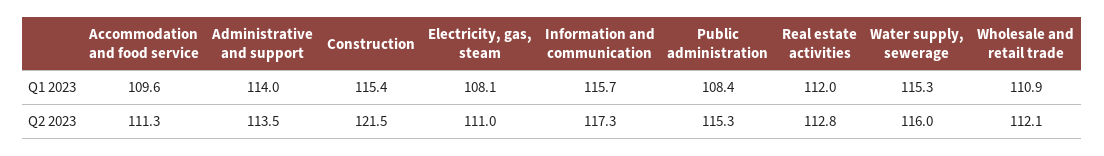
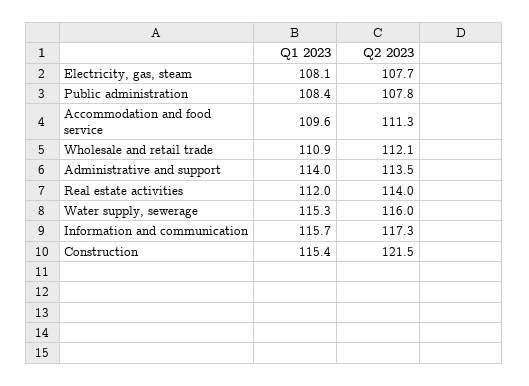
Electricity, gas, steam, Q2 2023: 111 -> 107.7
Public administration, Q2 2023: 115.3 -> 107.8
Real estate activities, Q2 2023: 112.8 -> 114

